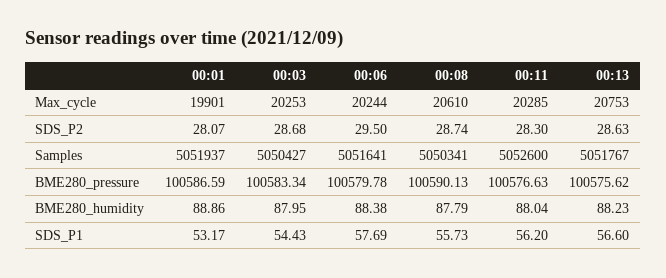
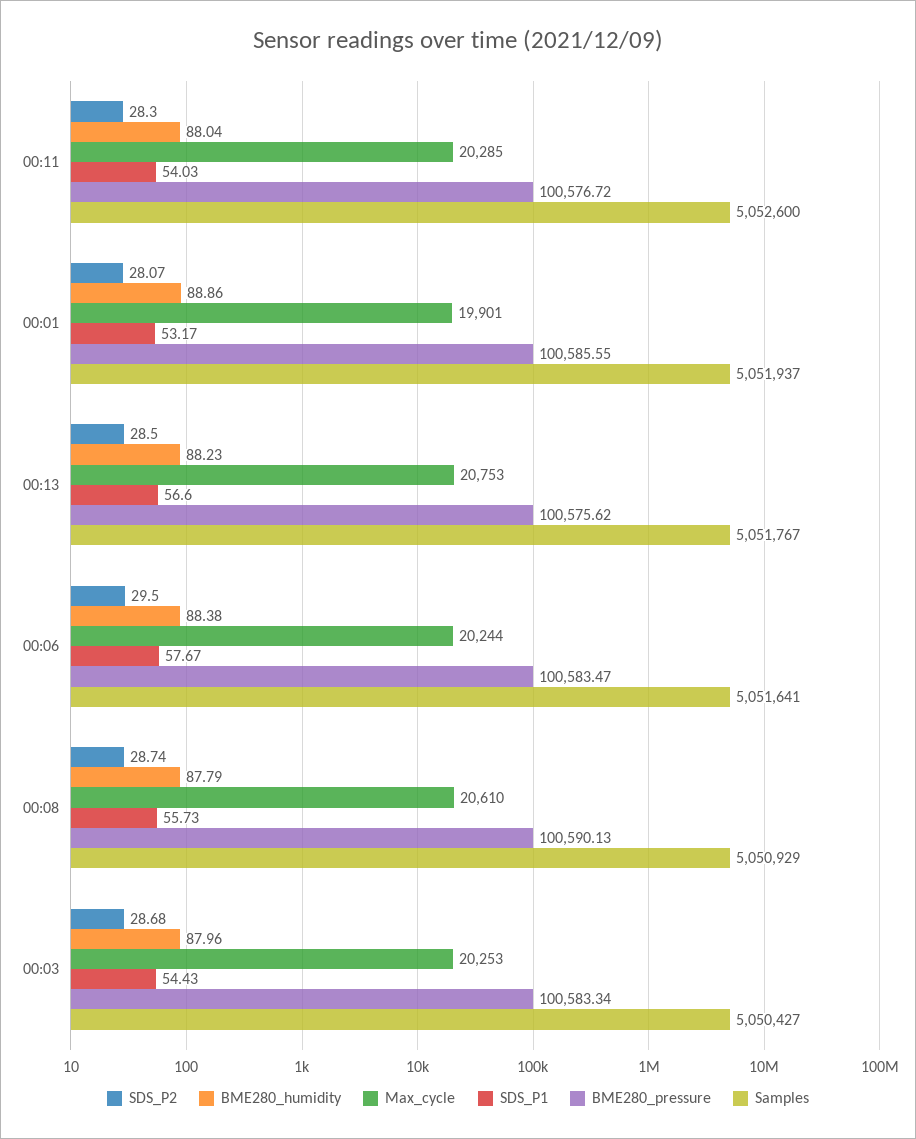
SDS_P2, 00:13: 28.63 -> 28.5
Samples, 00:08: 5050341 -> 5050929
BME280_pressure, 00:01: 100586.59 -> 100585.55
BME280_pressure, 00:06: 100579.78 -> 100583.47
BME280_pressure, 00:11: 100576.63 -> 100576.72
BME280_humidity, 00:03: 87.95 -> 87.96
SDS_P1, 00:06: 57.69 -> 57.67
SDS_P1, 00:11: 56.2 -> 54.03

